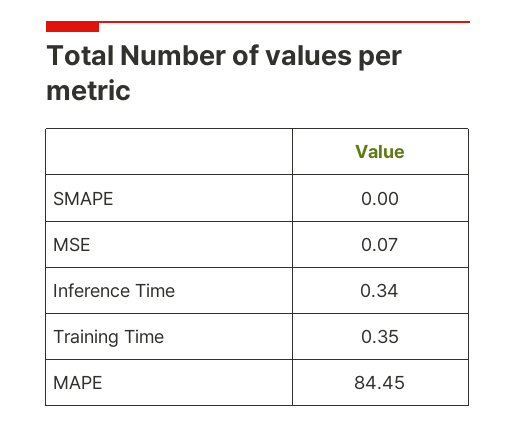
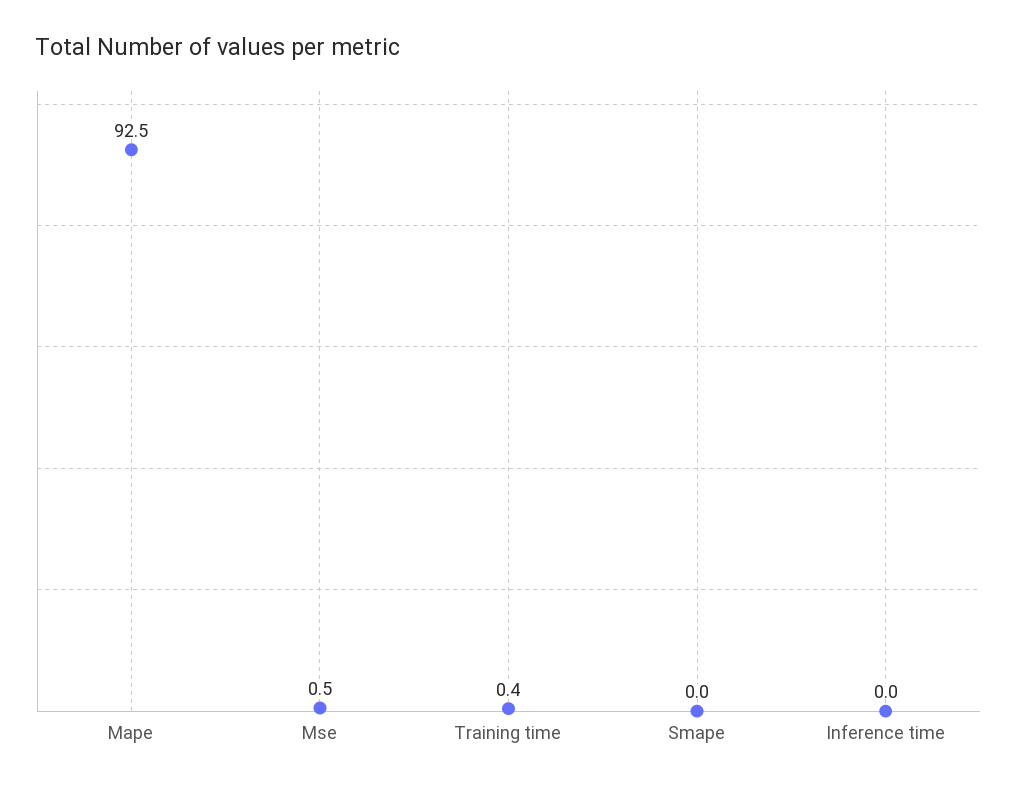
MSE: 0.07 -> 0.5
Inference Time: 0.34 -> 0
MAPE: 84.45 -> 92.5

